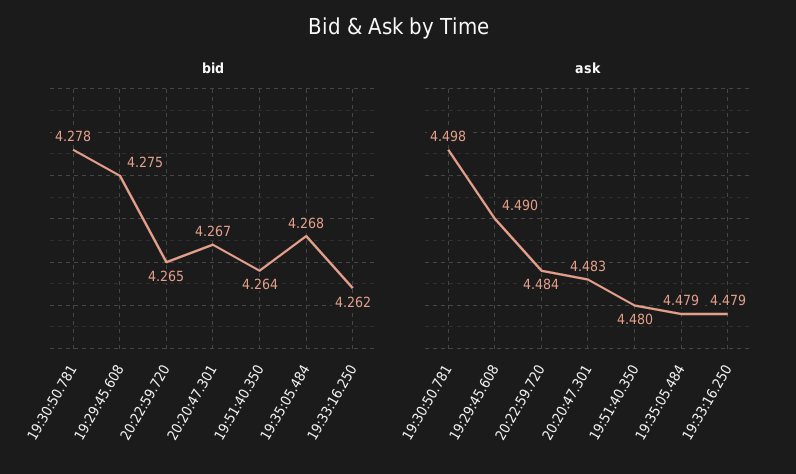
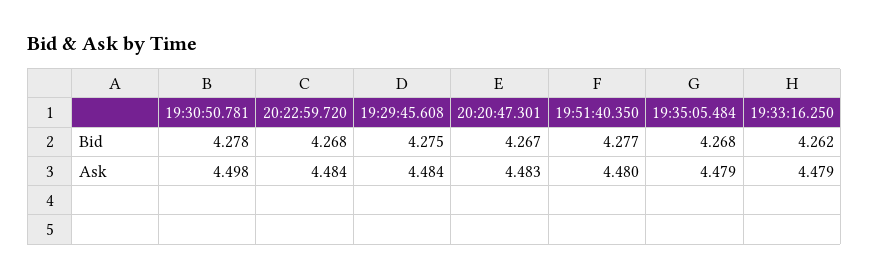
bid, 20:22:59.720: 4.265 -> 4.268
bid, 19:51:40.350: 4.264 -> 4.277
ask, 19:29:45.608: 4.49 -> 4.484

